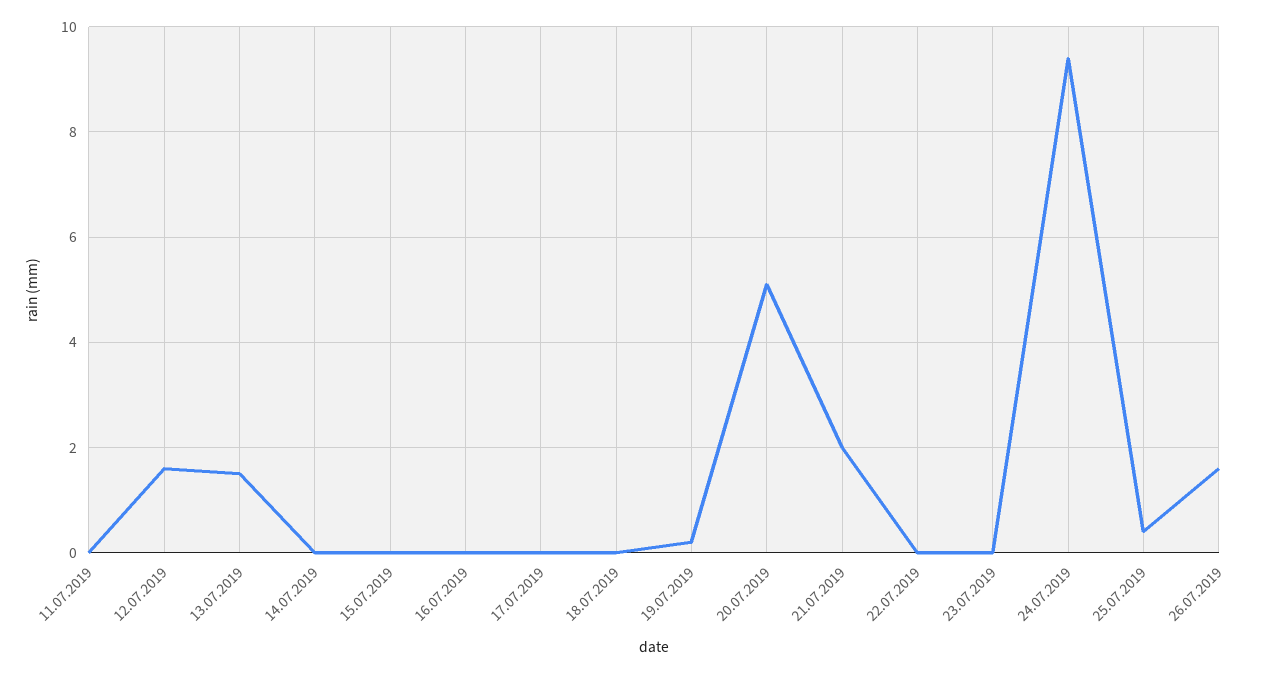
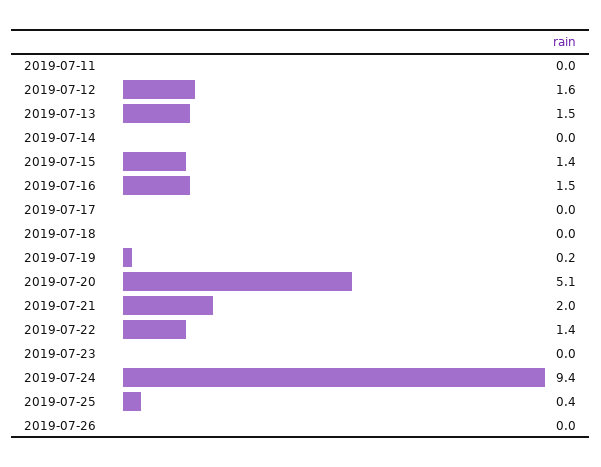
15.07.2019: 0 -> 1.4
16.07.2019: 0 -> 1.5
22.07.2019: 0 -> 1.4
26.07.2019: 1.5 -> 0

